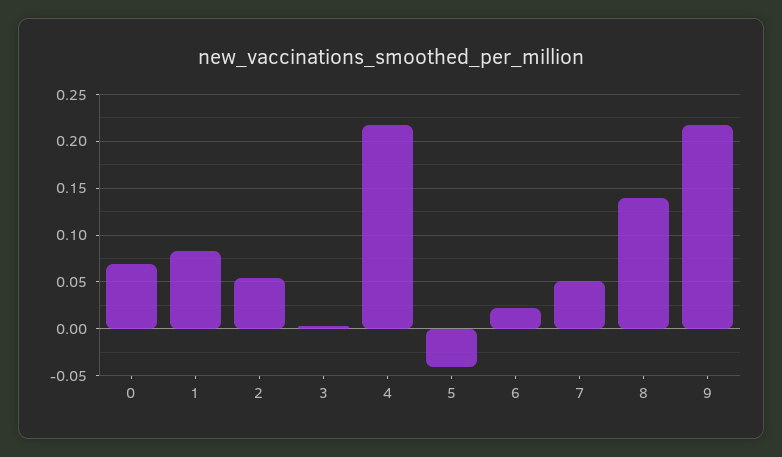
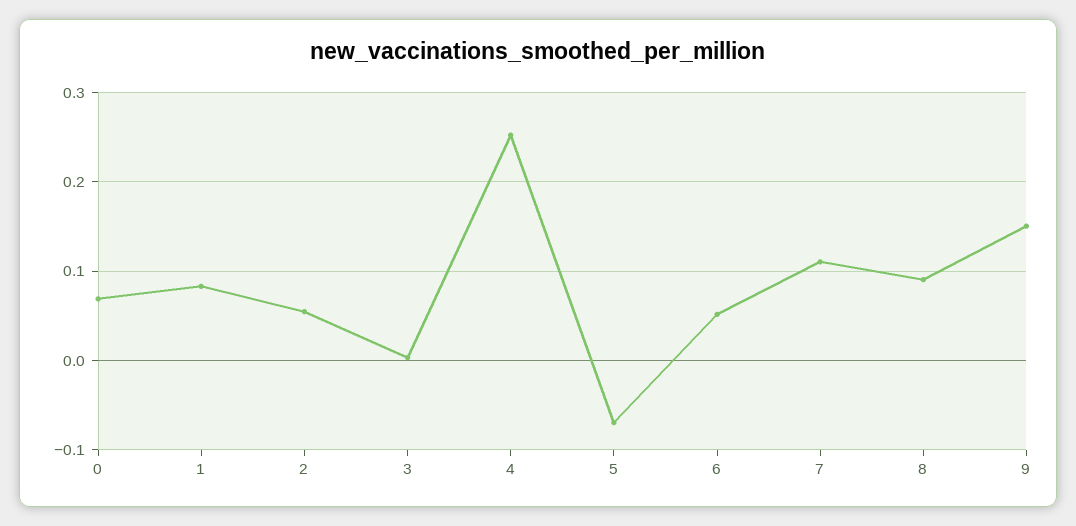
4: 0.22 -> 0.25
5: -0.04 -> -0.07
6: 0.02 -> 0.05
7: 0.05 -> 0.11
8: 0.14 -> 0.09
9: 0.22 -> 0.15

